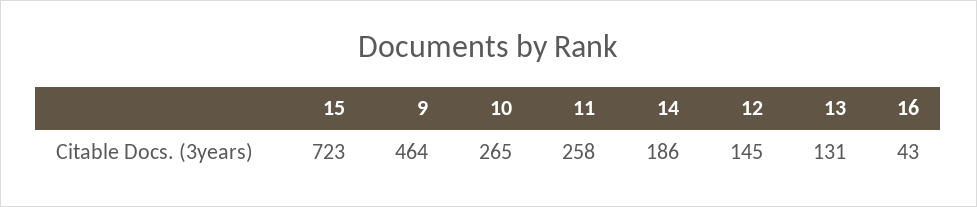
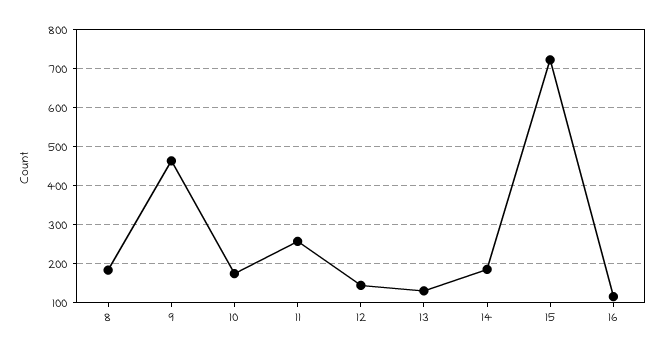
10: 265 -> 180
16: 43 -> 120
8: none -> 180

